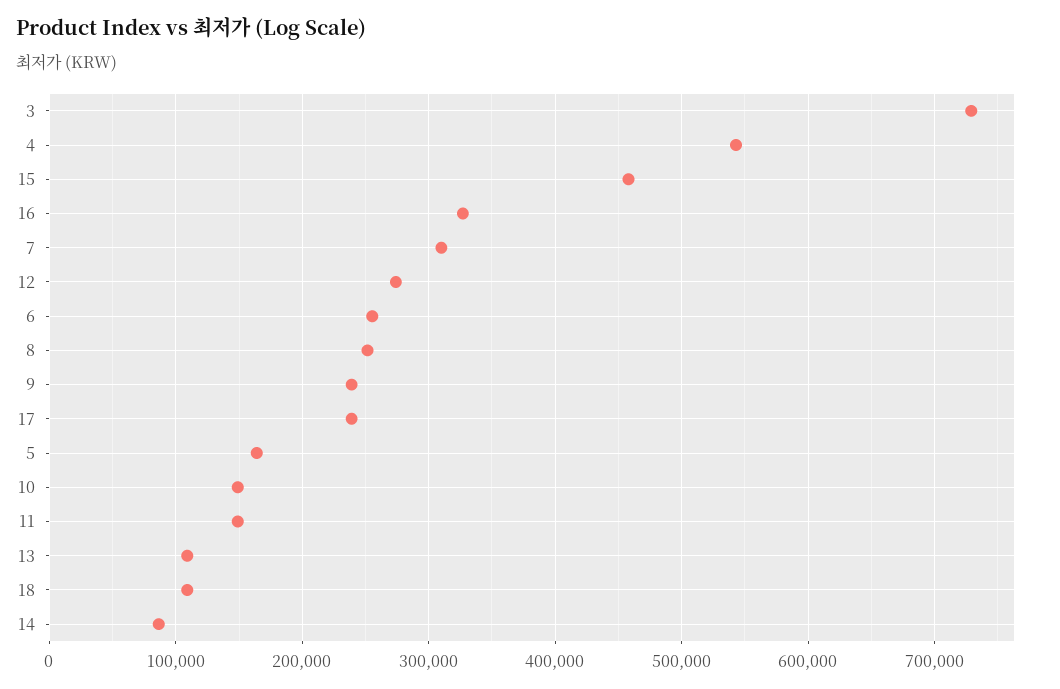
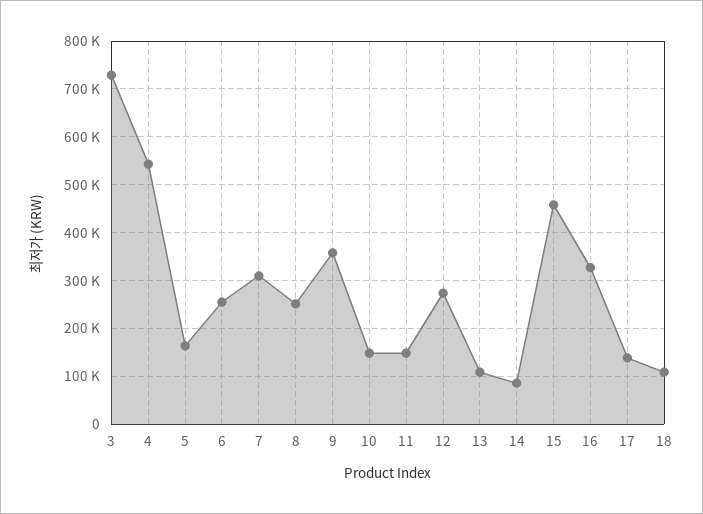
9: 240000 -> 360000
17: 240000 -> 140000

